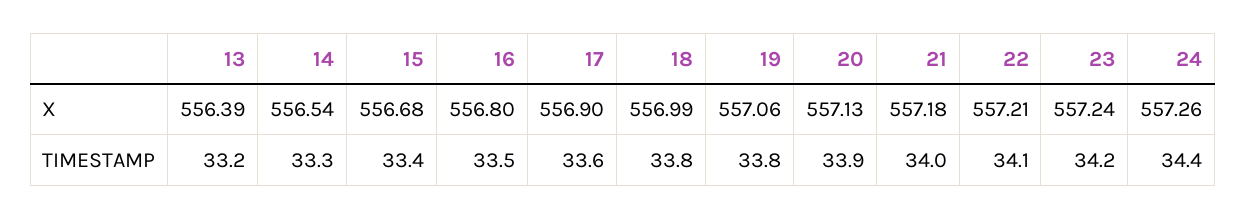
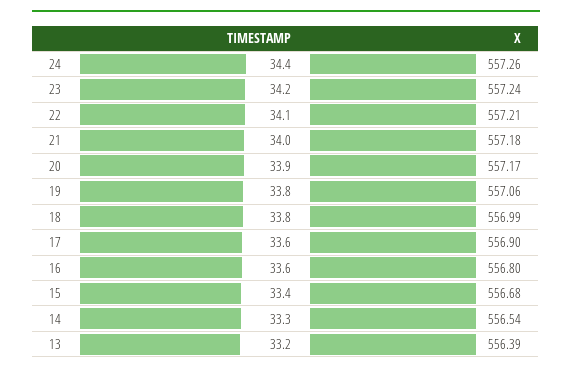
20, X: 557.13 -> 557.17
16, TIMESTAMP: 33.5 -> 33.6

